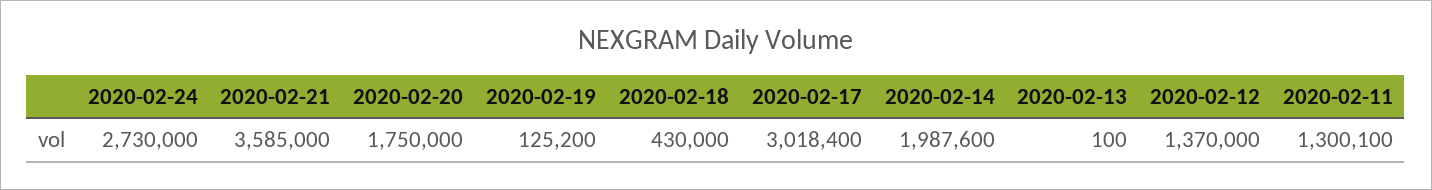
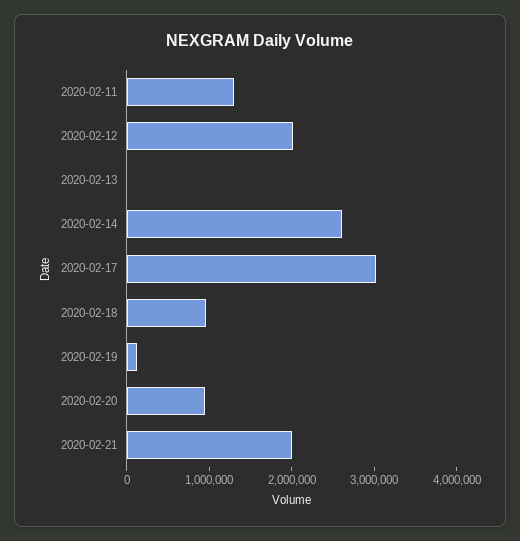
2020-02-24: 2730000 -> none
2020-02-21: 3585000 -> 2000000
2020-02-20: 1750000 -> 1000000
2020-02-18: 430000 -> 1000000
2020-02-14: 1987600 -> 2600000
2020-02-12: 1370000 -> 2000000

